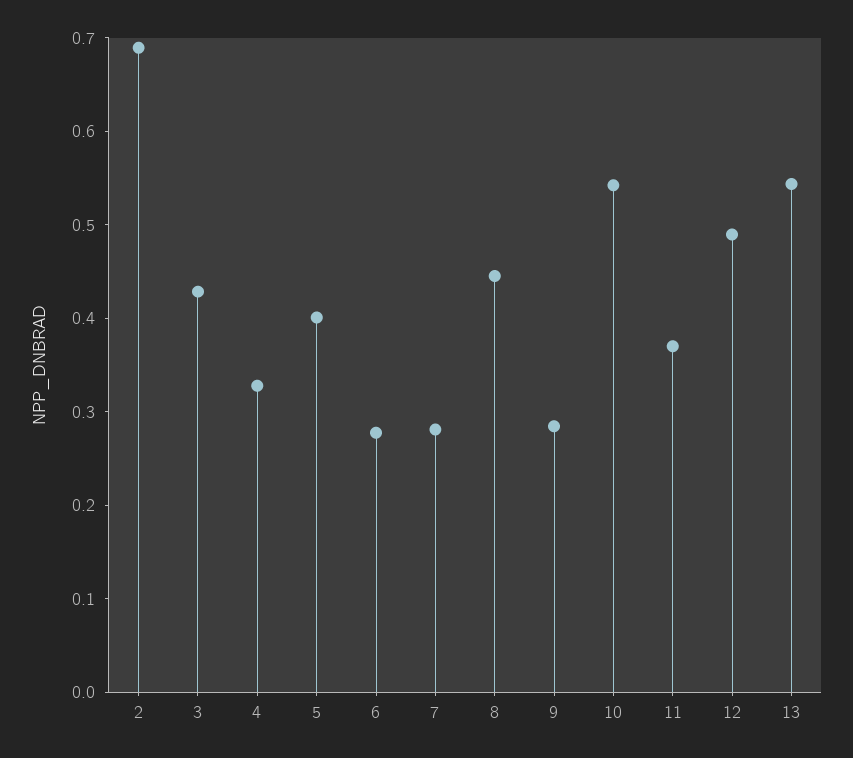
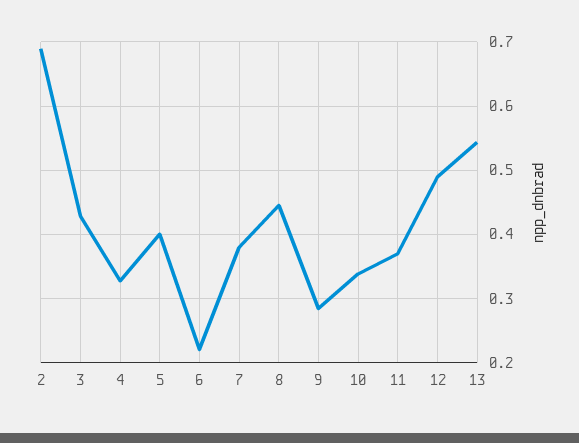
6: 0.28 -> 0.22
7: 0.28 -> 0.38
10: 0.54 -> 0.34

